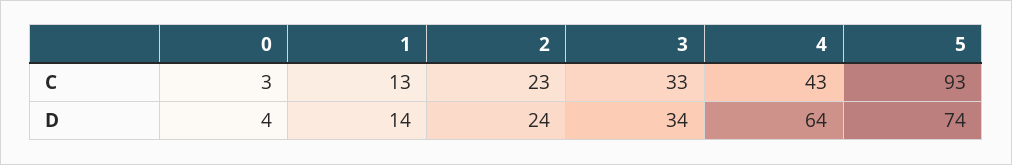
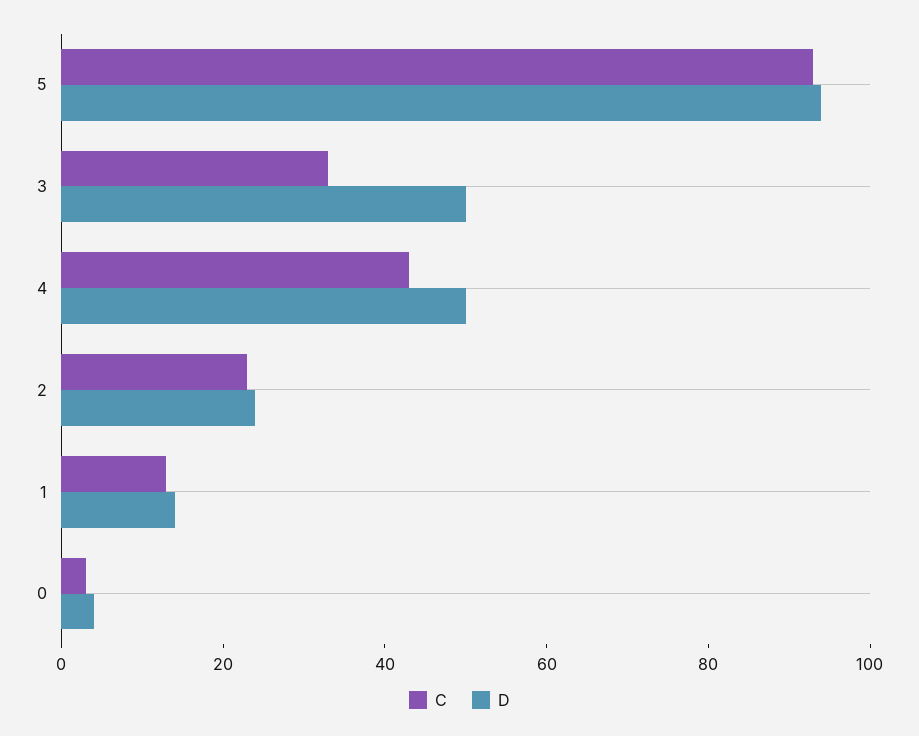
D, 3: 34 -> 50
D, 4: 64 -> 50
D, 5: 74 -> 95

